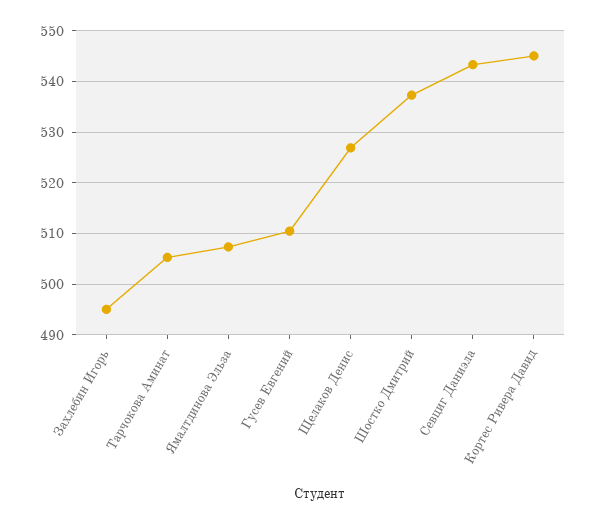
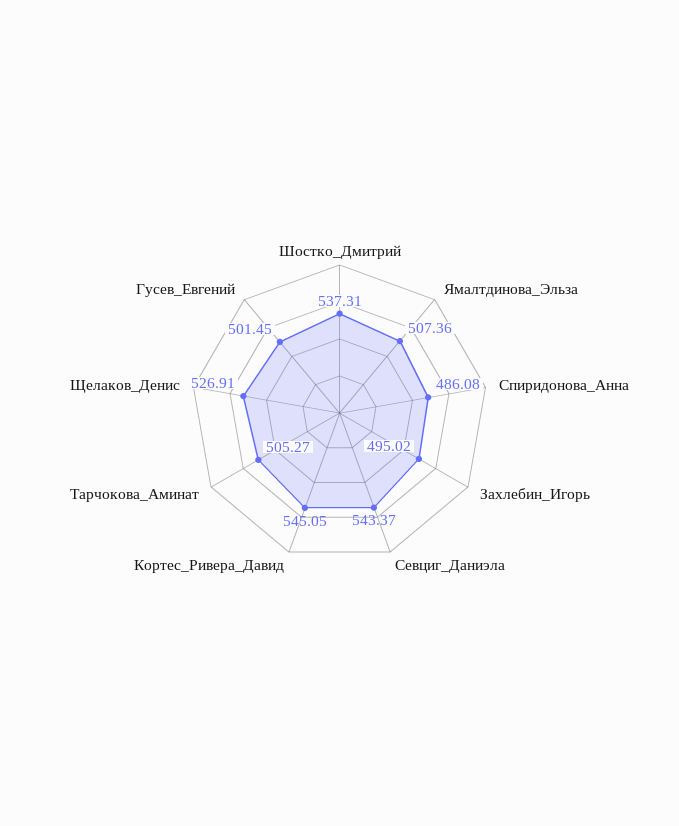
Гусев Евгений: 510 -> 501.45
Спиридонова_Анна: none -> 486.08

